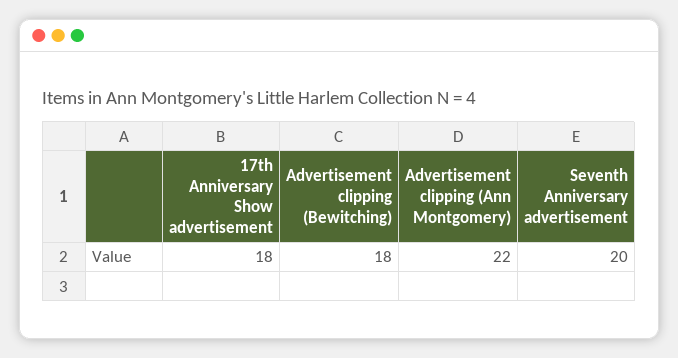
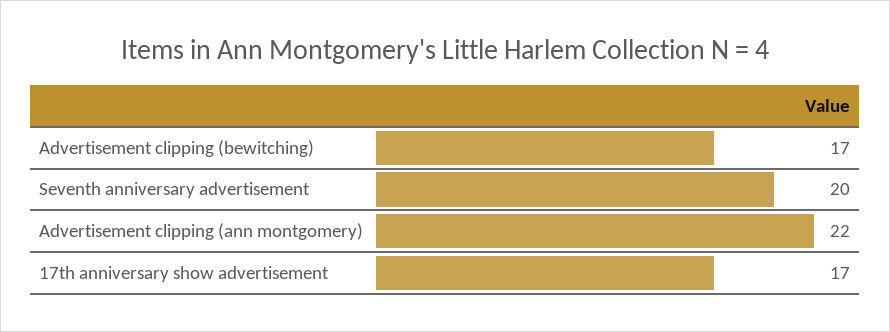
17th Anniversary Show advertisement: 18 -> 17
Advertisement clipping (Bewitching): 18 -> 17

